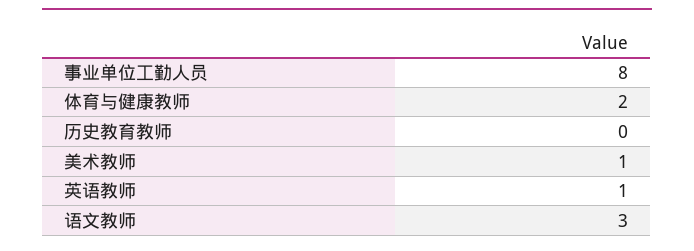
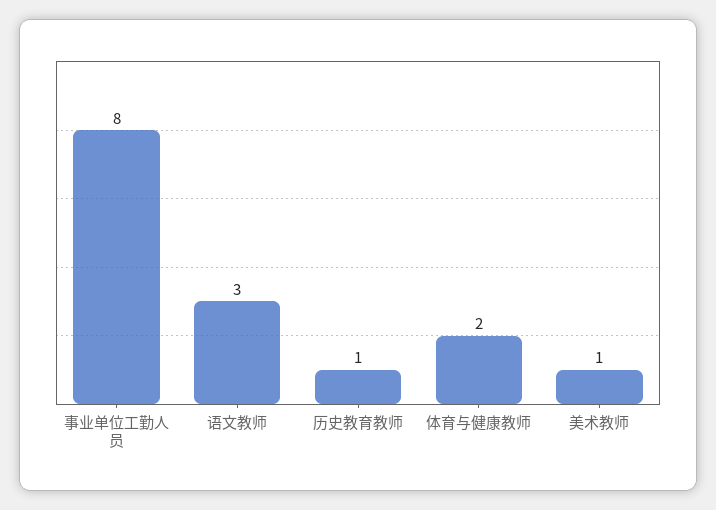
历史教育教师: 0 -> 1
英语教师: 1 -> none

